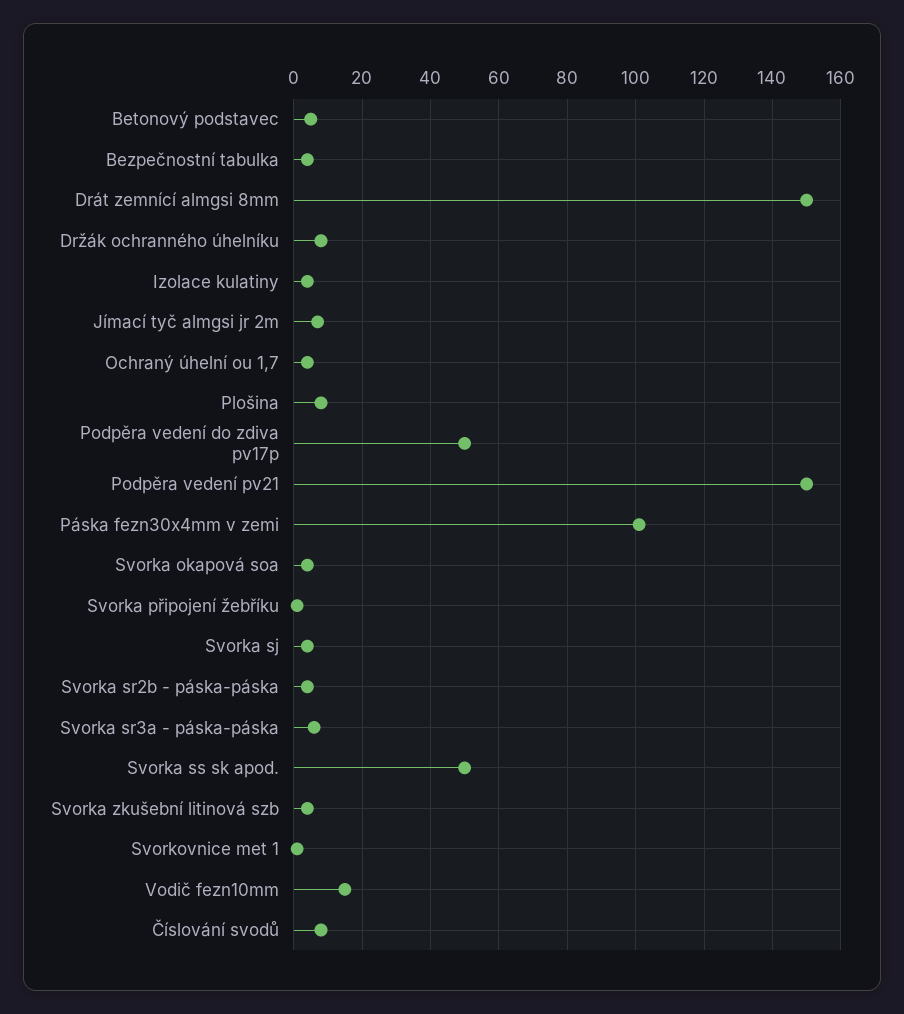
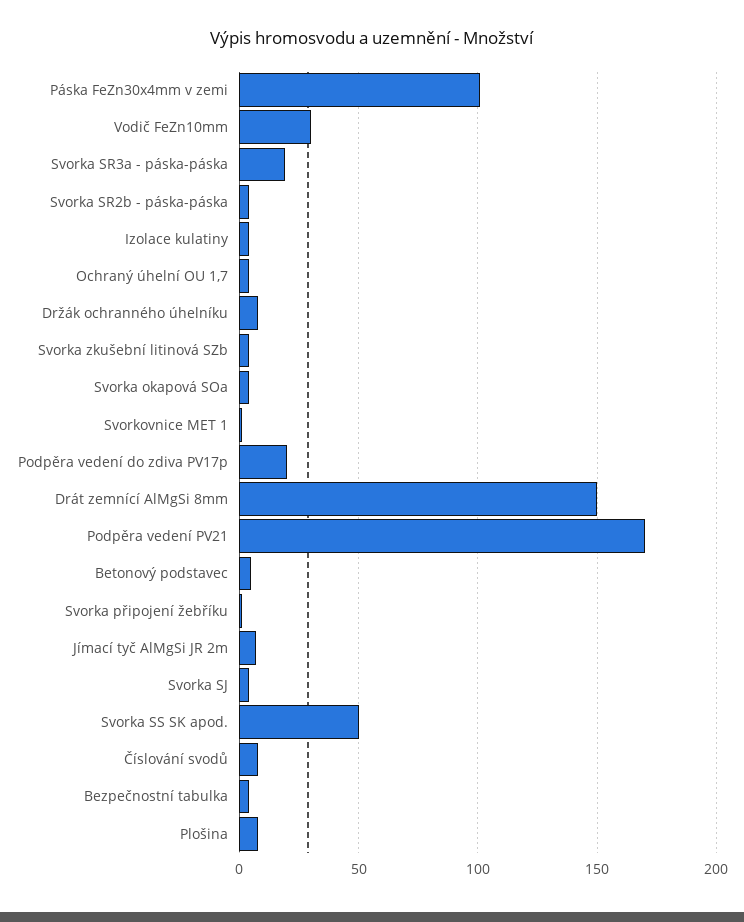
Podpěra vedení do zdiva pv17p: 50 -> 20
Podpěra vedení pv21: 150 -> 170
Svorka sr3a - páska-páska: 5 -> 20
Vodič fezn10mm: 15 -> 30

